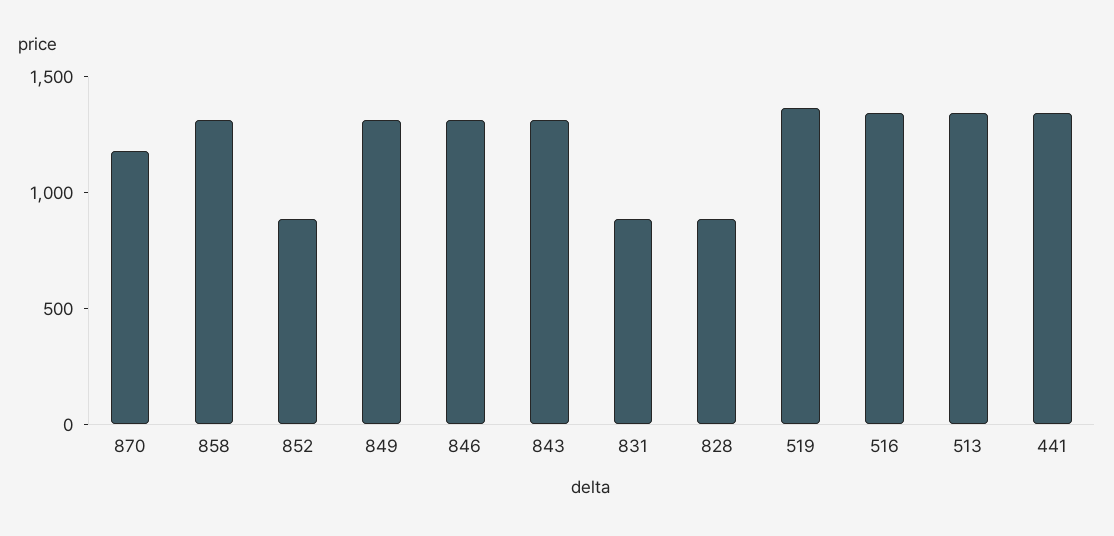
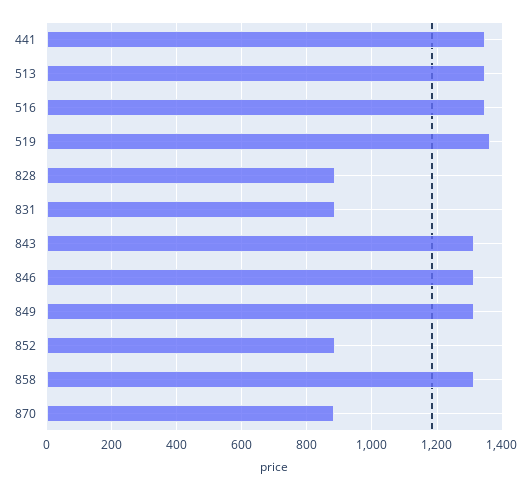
870: 1200 -> 880

